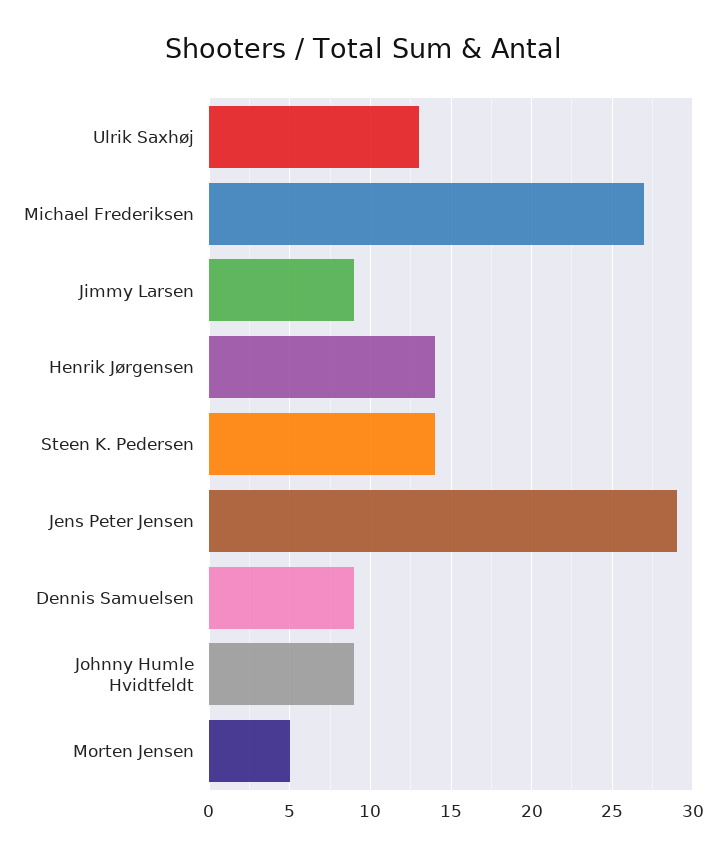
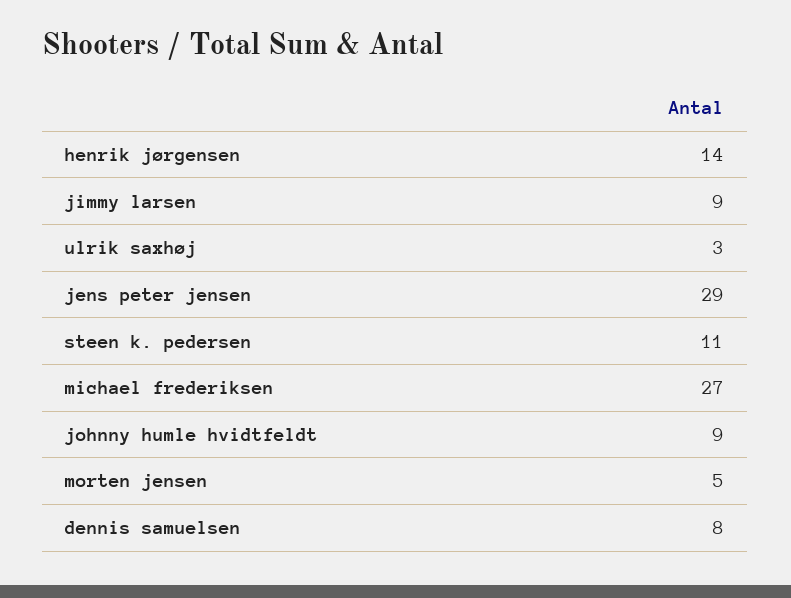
Ulrik Saxhøj: 13 -> 3
Steen K. Pedersen: 14 -> 11
Dennis Samuelsen: 9 -> 8

